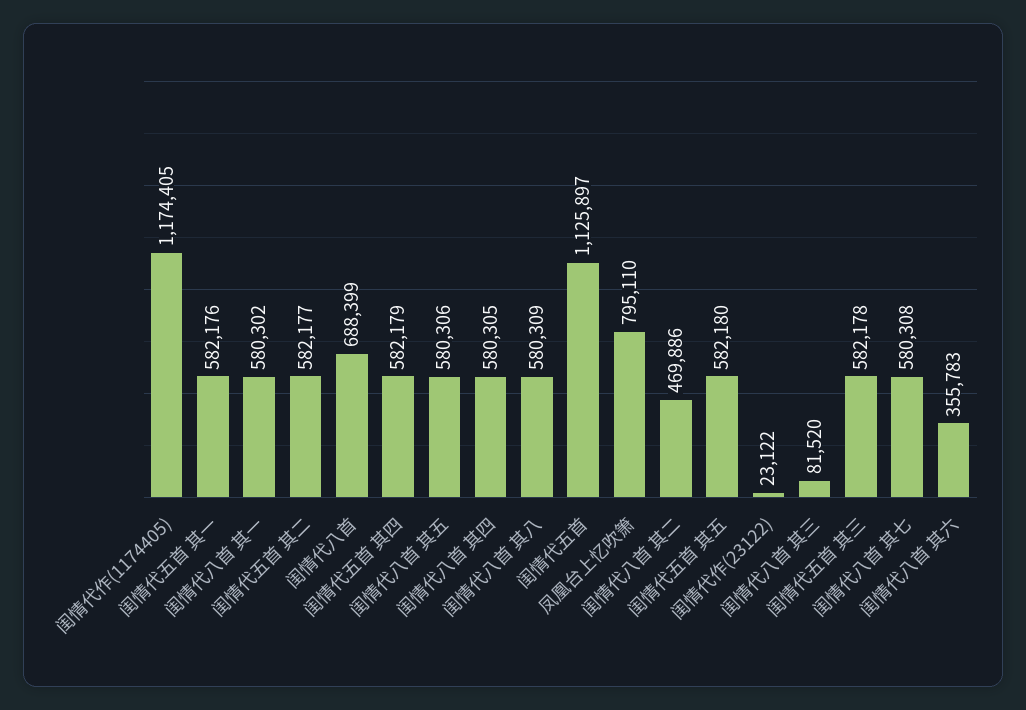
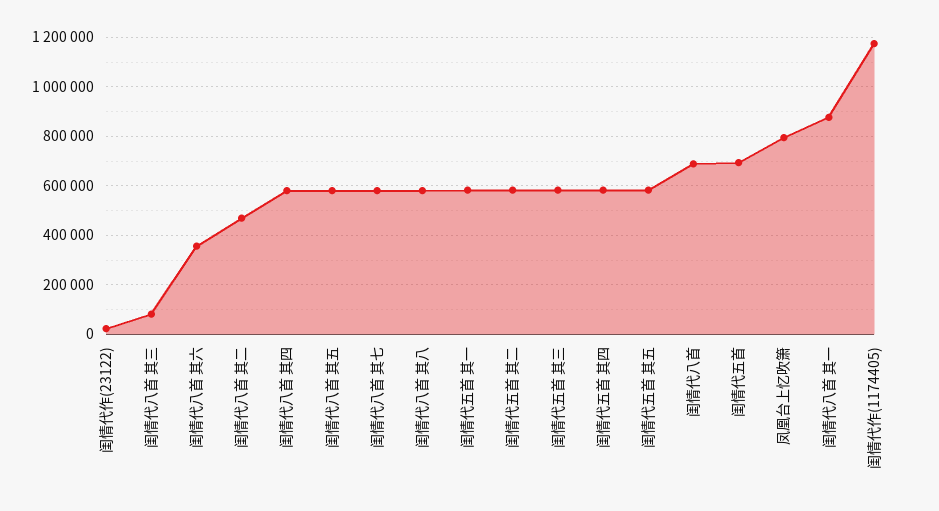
闺情代八首 其一: 580302 -> 875000
闺情代五首: 1125897 -> 700000

